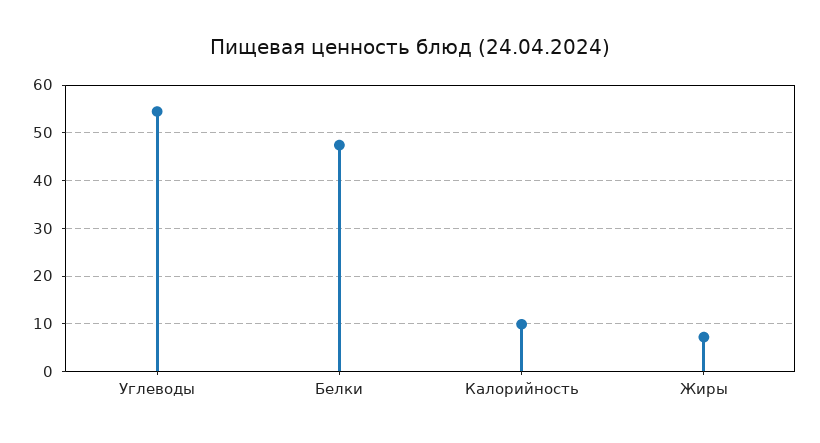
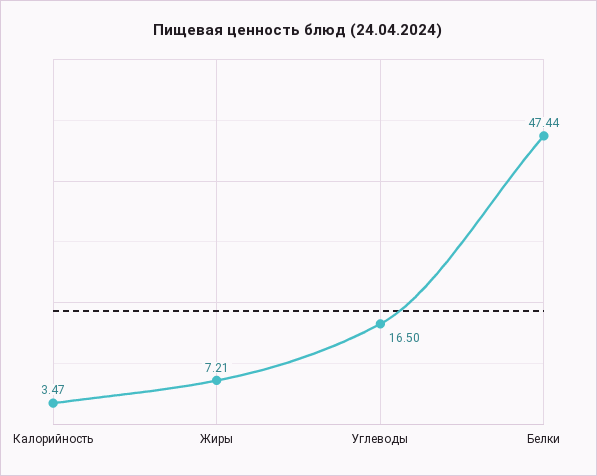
Углеводы: 54 -> 16.5
Калорийность: 10 -> 3.47

